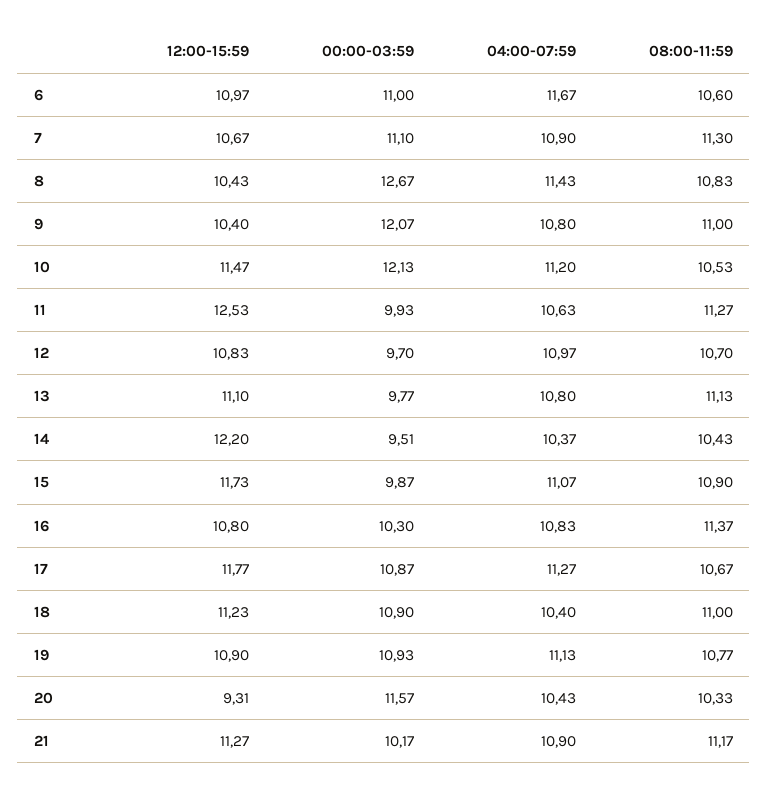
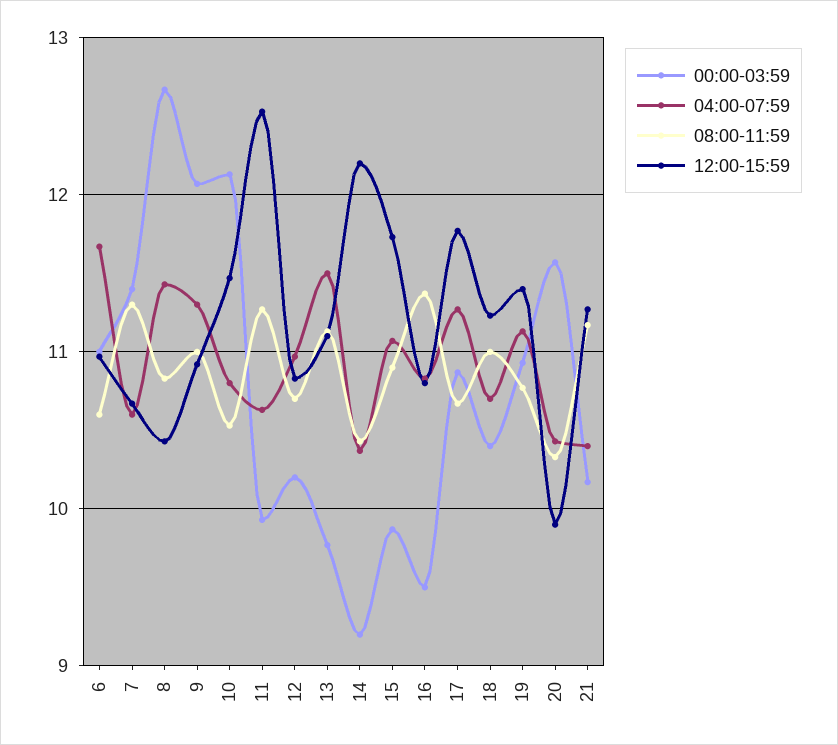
00:00-03:59, 7: 11.1 -> 11.4
04:00-07:59, 7: 10.9 -> 10.6
12:00-15:59, 9: 10.4 -> 10.9
04:00-07:59, 9: 10.8 -> 11.3
04:00-07:59, 10: 11.2 -> 10.8
00:00-03:59, 12: 9.7 -> 10.2
04:00-07:59, 13: 10.8 -> 11.5
00:00-03:59, 14: 9.51 -> 9.2
00:00-03:59, 16: 10.3 -> 9.5
00:00-03:59, 18: 10.9 -> 10.4
04:00-07:59, 18: 10.4 -> 10.7
12:00-15:59, 19: 10.9 -> 11.4
12:00-15:59, 20: 9.31 -> 9.9
04:00-07:59, 21: 10.9 -> 10.4

